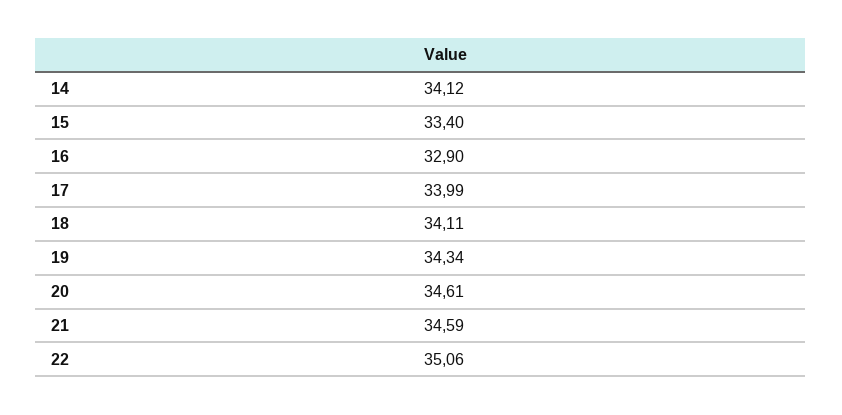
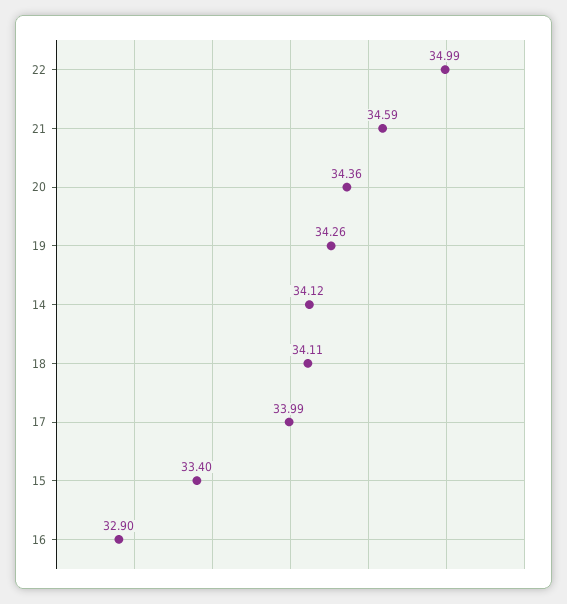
19: 34.34 -> 34.26
20: 34.61 -> 34.36
22: 35.06 -> 34.99

